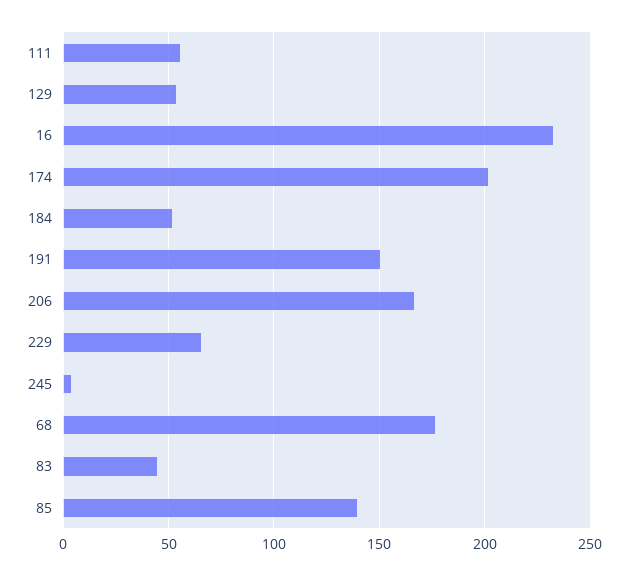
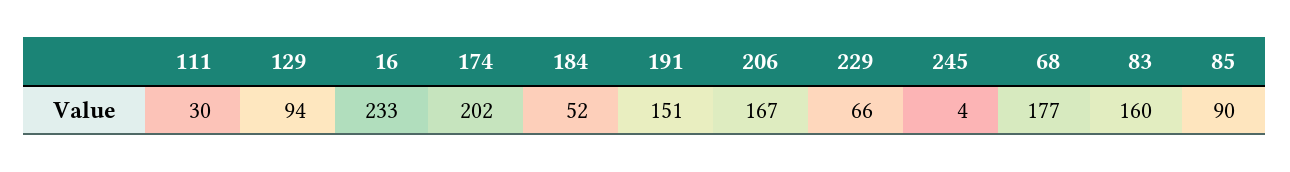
111: 55 -> 30
129: 55 -> 94
83: 45 -> 160
85: 140 -> 90

